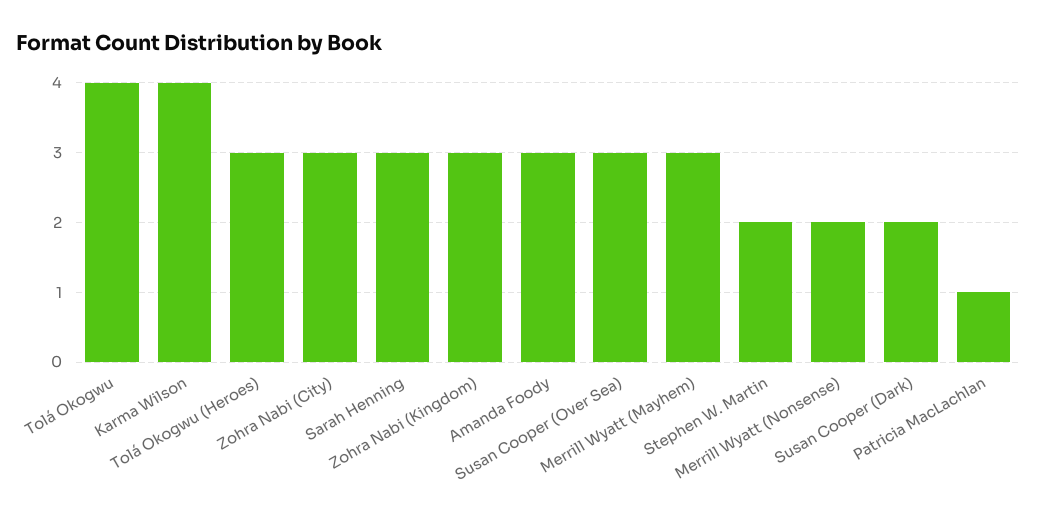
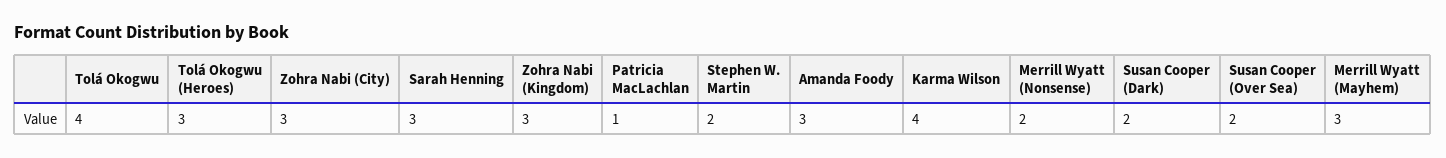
Susan Cooper (Over Sea): 3 -> 2

